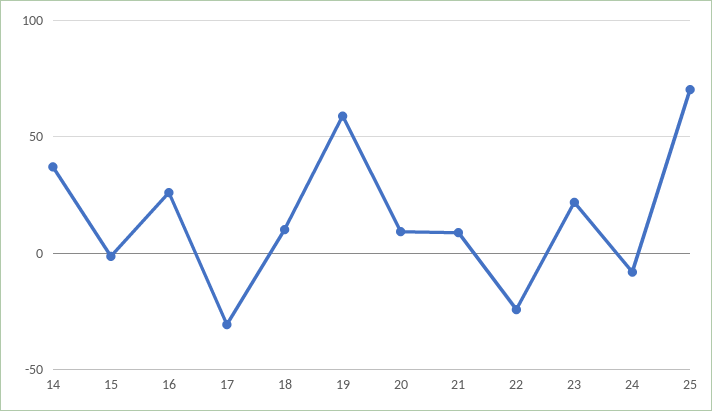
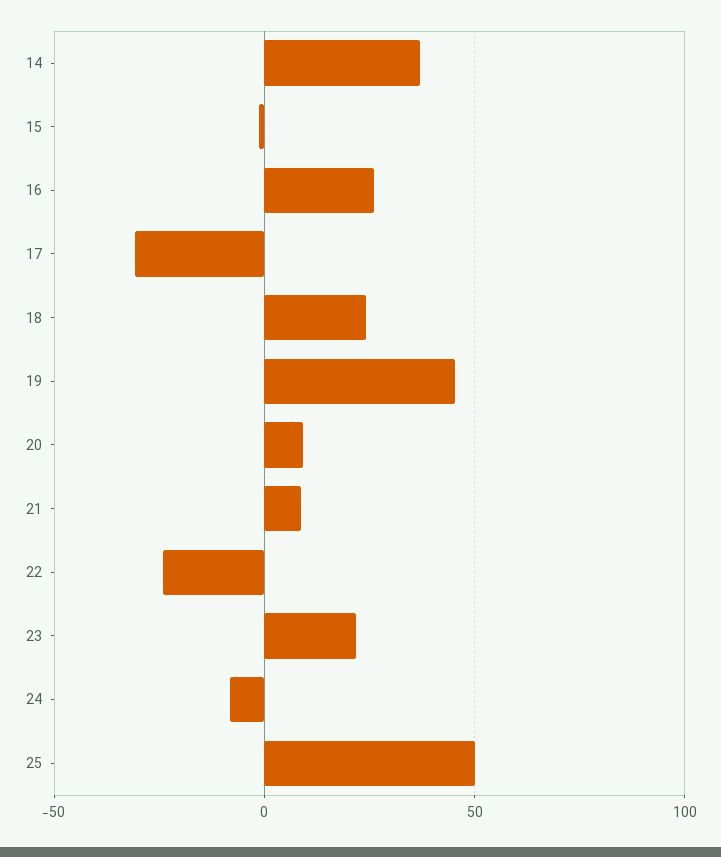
18: 10 -> 25
19: 60 -> 45
25: 70 -> 50

